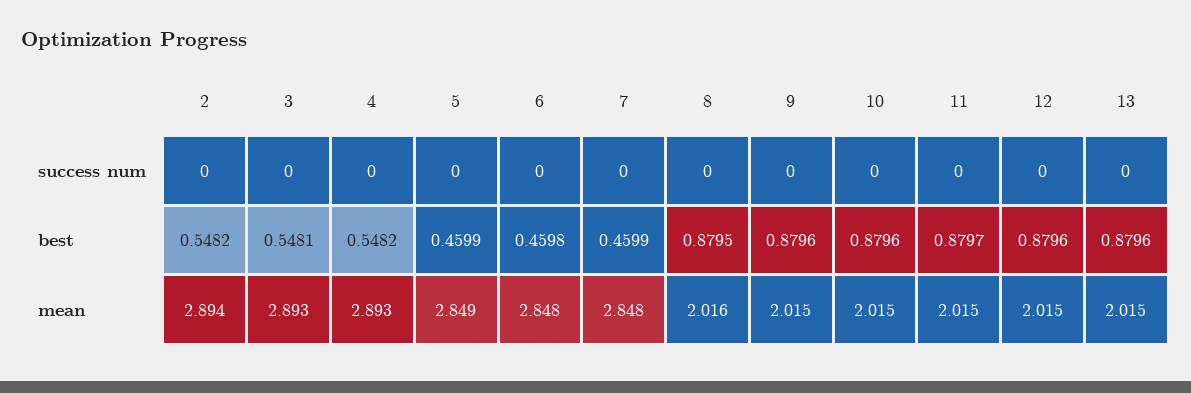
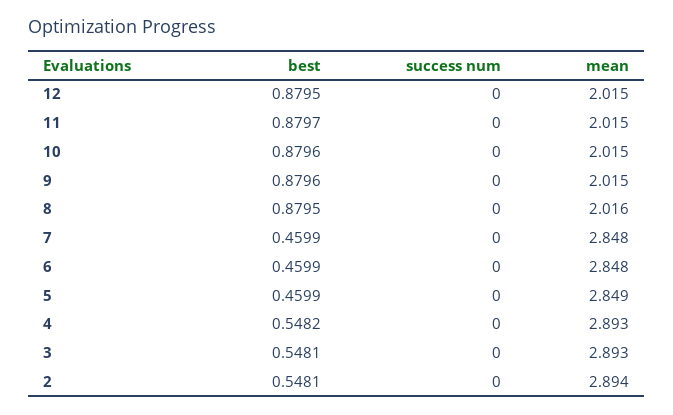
13, success num: 0 -> none
2, best: 0.5482 -> 0.5481
6, best: 0.4598 -> 0.4599
12, best: 0.8796 -> 0.8795
13, best: 0.8796 -> none
13, mean: 2.015 -> none

